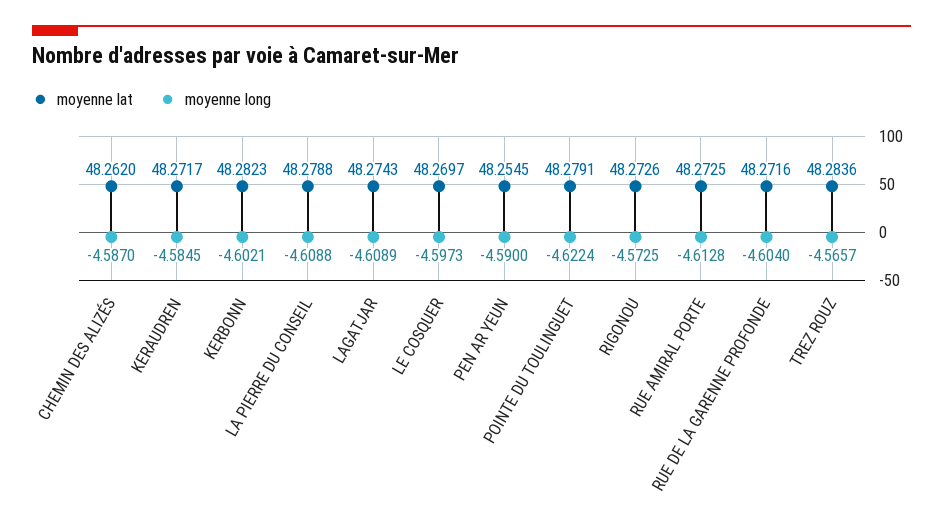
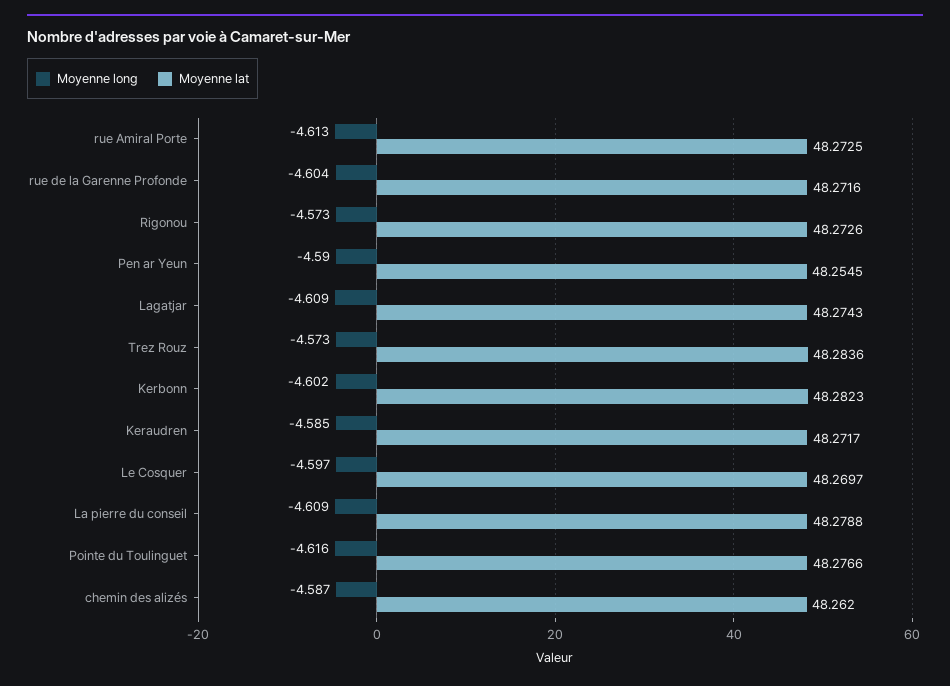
moyenne lat, POINTE DU TOULINGUET: 48.2791 -> 48.2766
moyenne long, POINTE DU TOULINGUET: -4.6224 -> -4.616
moyenne long, TREZ ROUZ: -4.5657 -> -4.573

